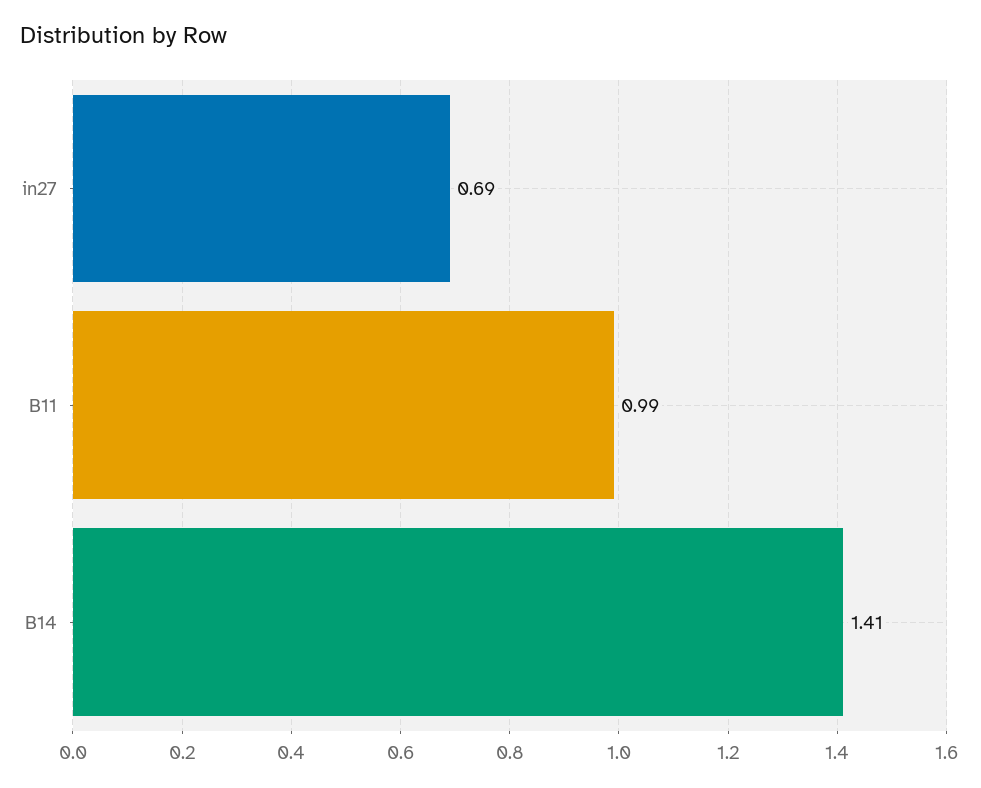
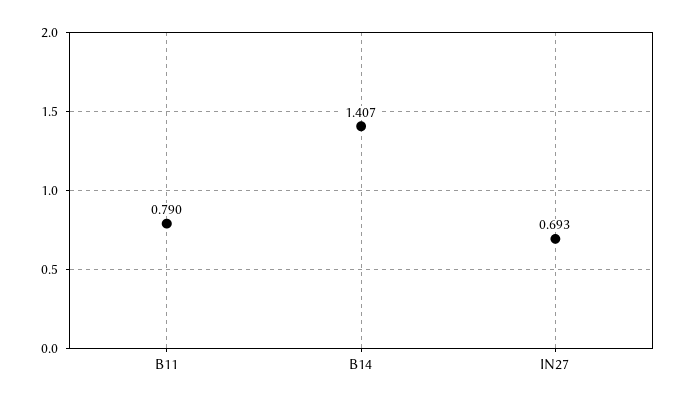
B11: 0.99 -> 0.79

